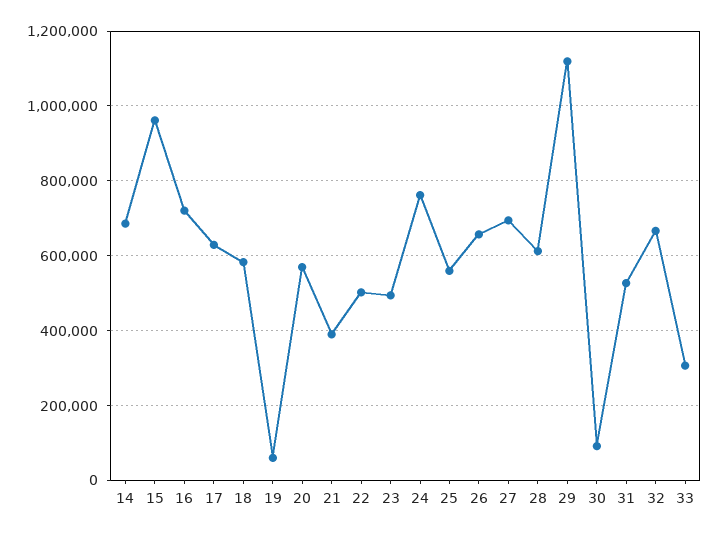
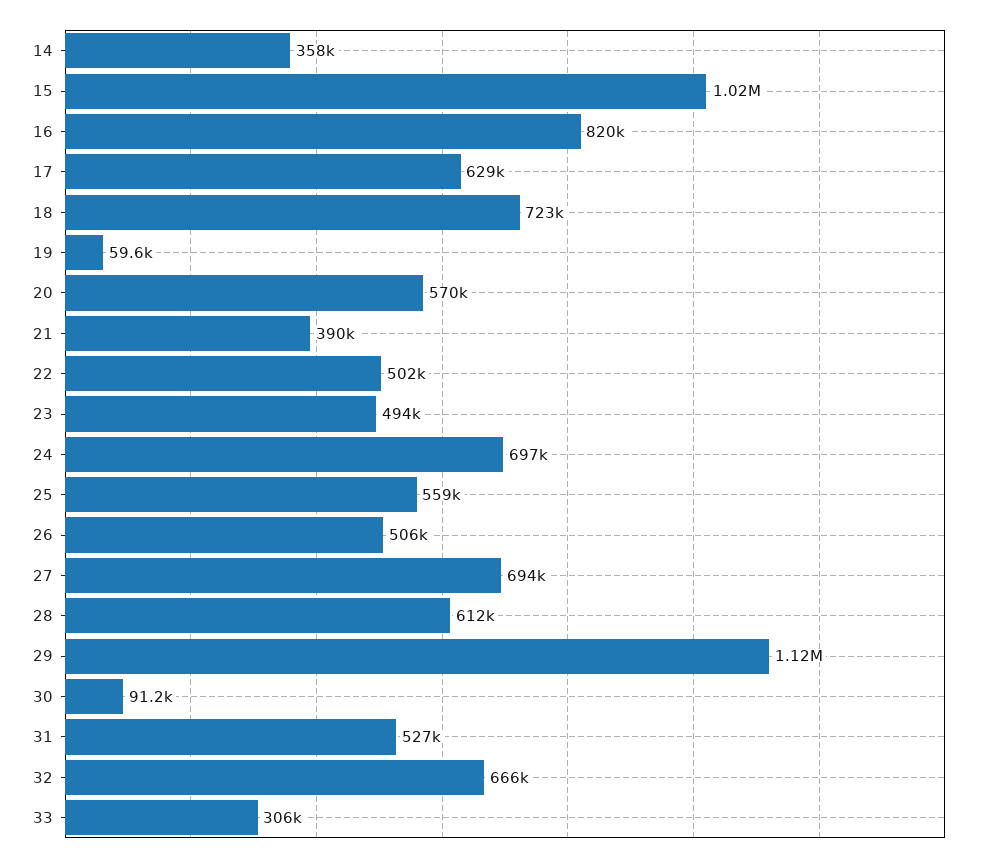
14: 680000 -> 358000
15: 960000 -> 1020000
16: 720000 -> 820000
18: 580000 -> 723000
24: 760000 -> 697000
26: 660000 -> 506000

